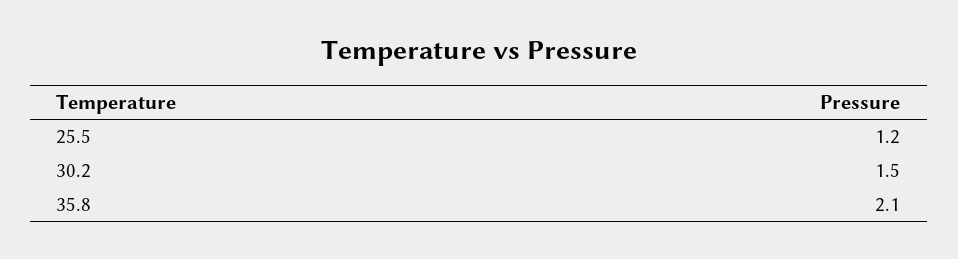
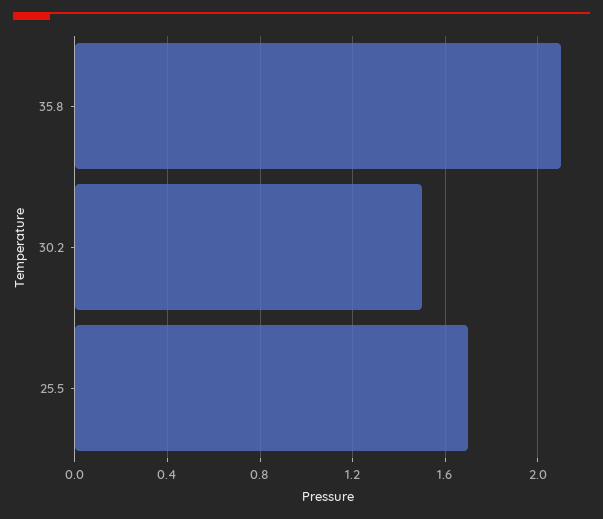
25.5: 1.2 -> 1.7

